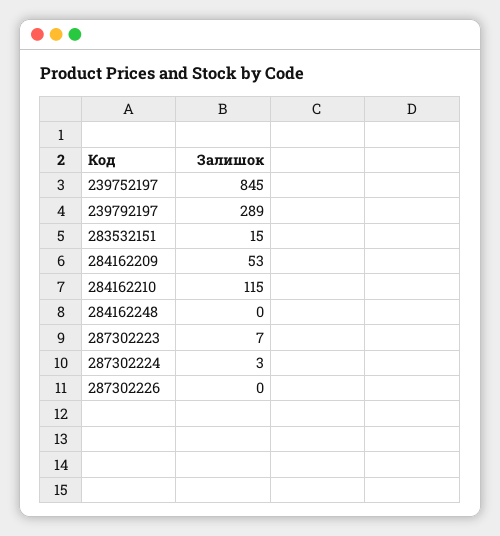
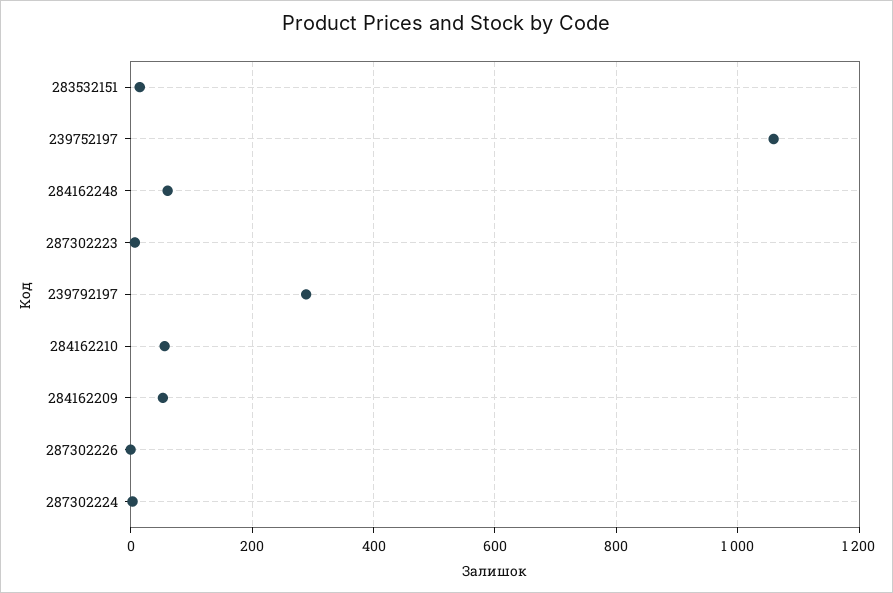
239752197: 845 -> 1060
284162210: 115 -> 60
284162248: 0 -> 60

